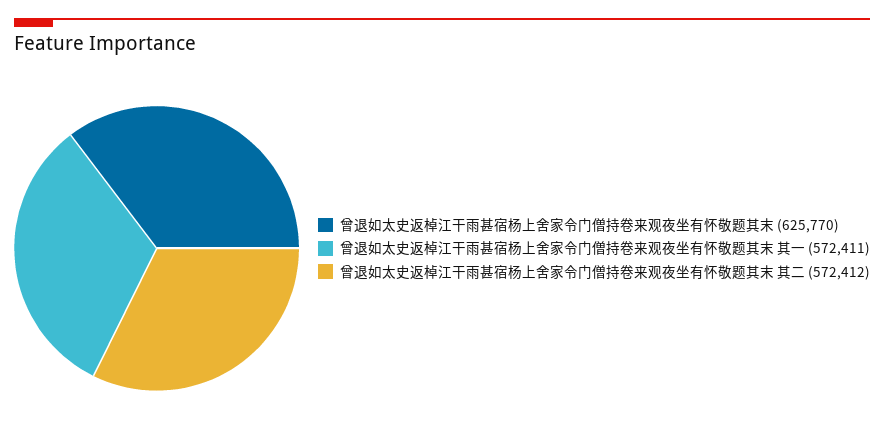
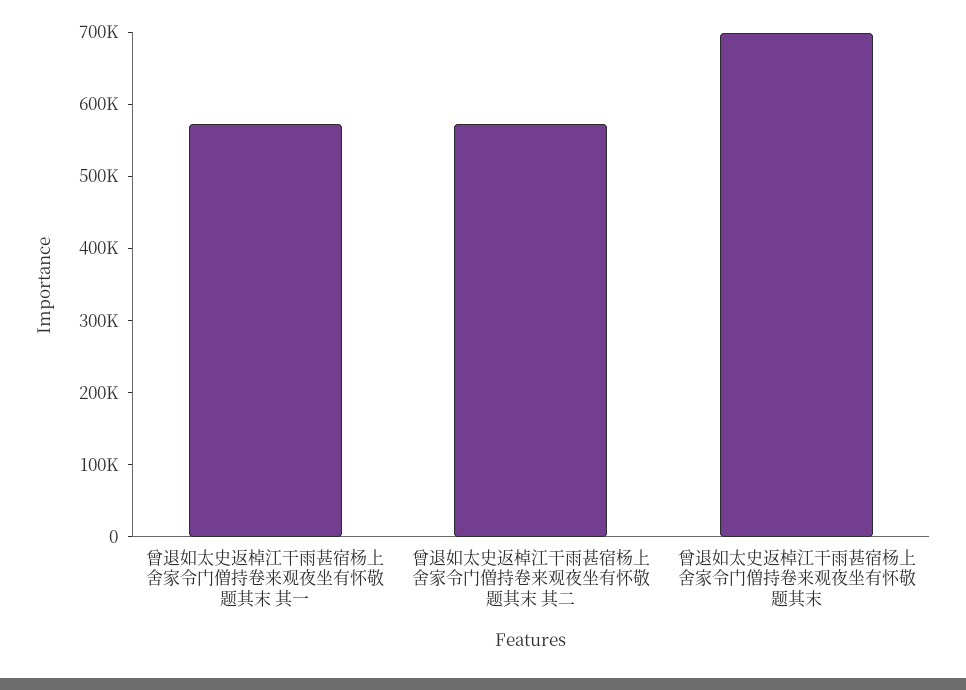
曾退如太史返棹江干雨甚宿杨上舍家令门僧持卷来观夜坐有怀敬题其末: 625770 -> 700000

